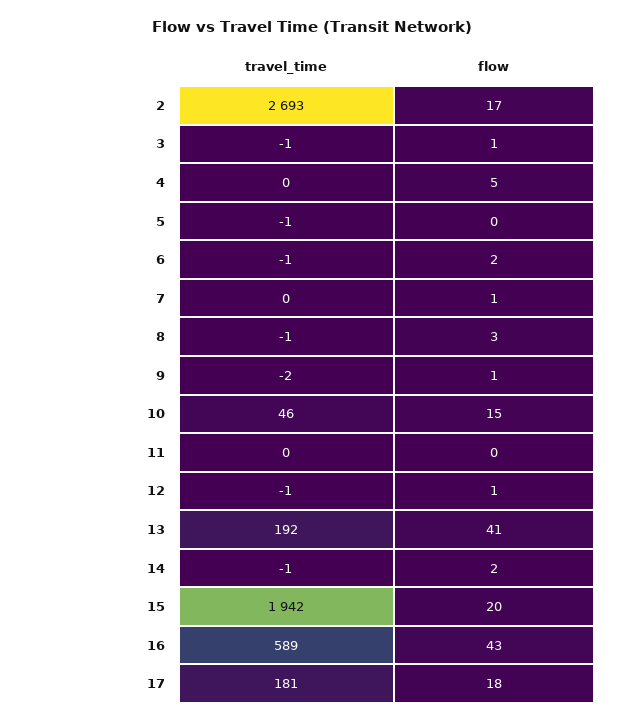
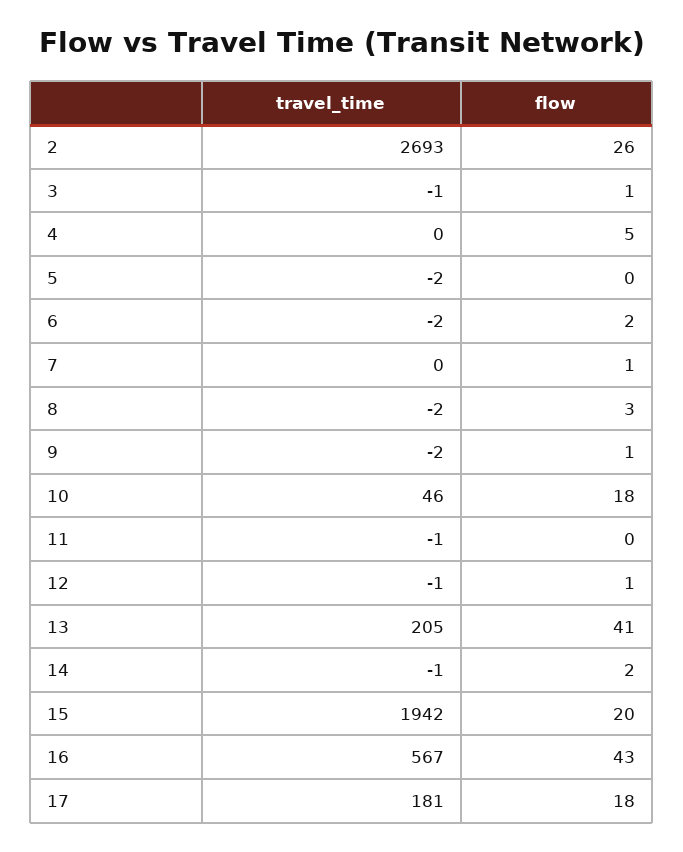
flow, 2: 17 -> 26
travel_time, 5: -1 -> -2
travel_time, 6: -1 -> -2
travel_time, 8: -1 -> -2
flow, 10: 15 -> 18
travel_time, 11: 0 -> -1
travel_time, 13: 192 -> 205
travel_time, 16: 589 -> 567

